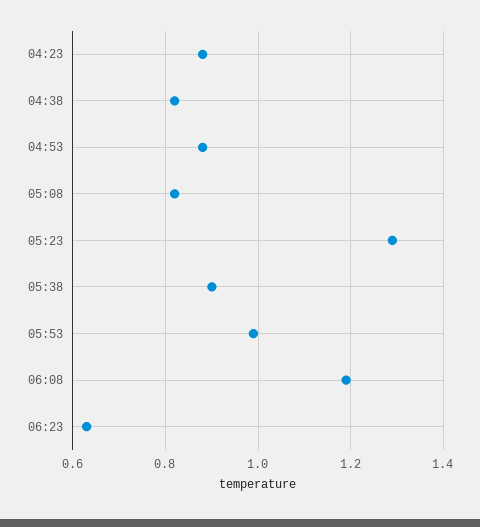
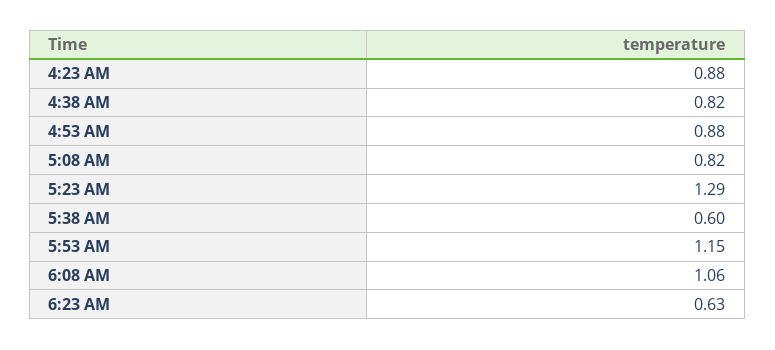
05:38: 0.9 -> 0.6
05:53: 1 -> 1.15
06:08: 1.2 -> 1.06

